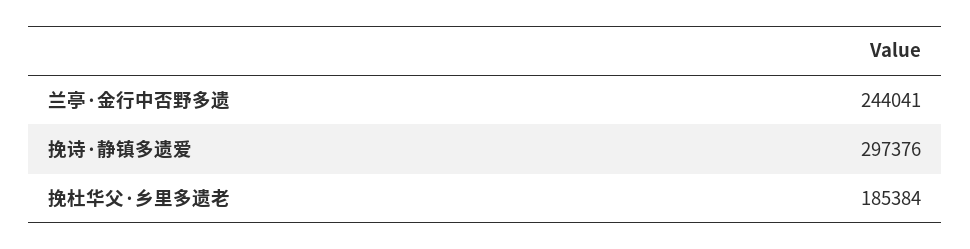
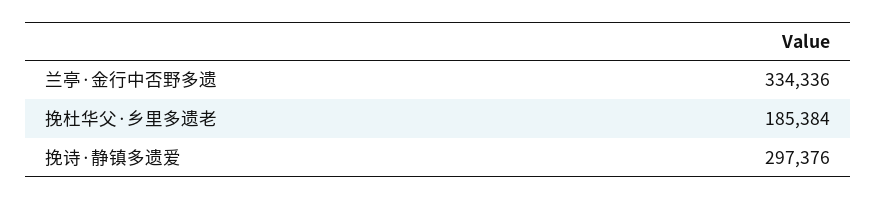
兰亭·金行中否野多遗: 244041 -> 334336

